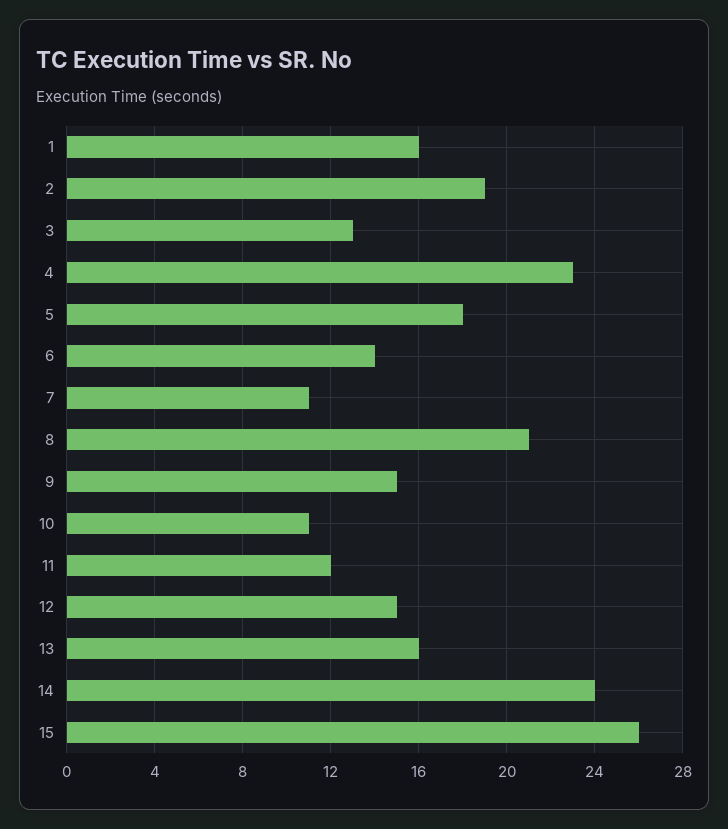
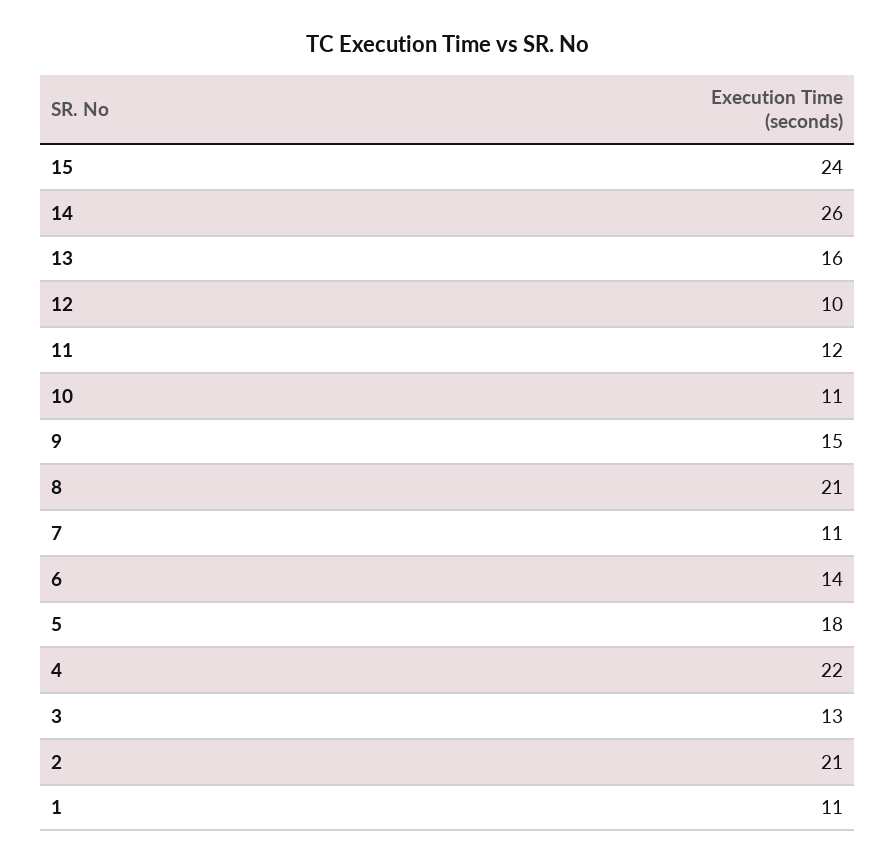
1: 16 -> 11
2: 19 -> 21
4: 23 -> 22
12: 15 -> 10
14: 24 -> 26
15: 26 -> 24

